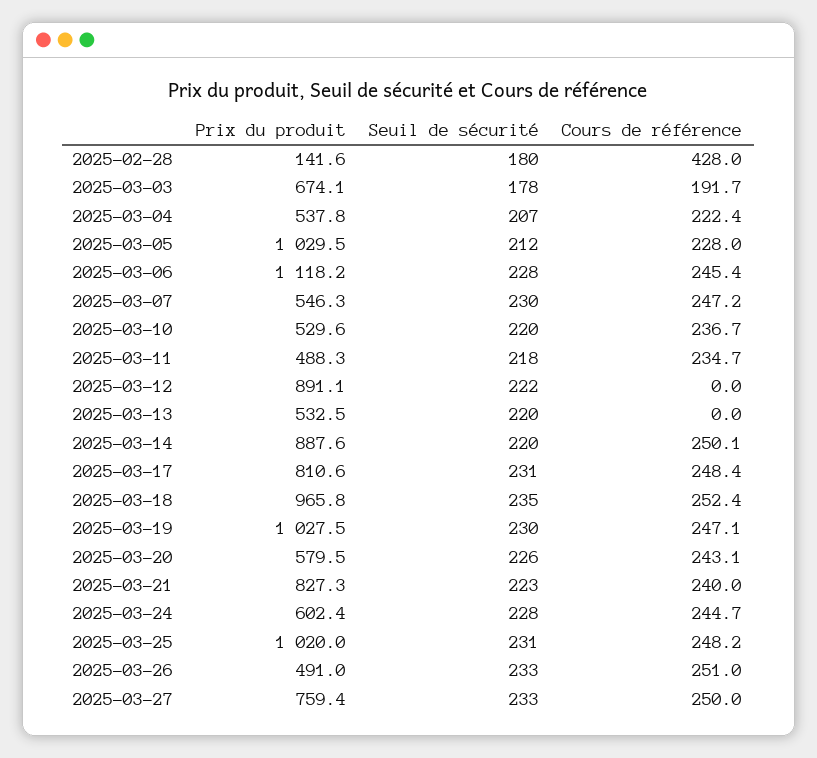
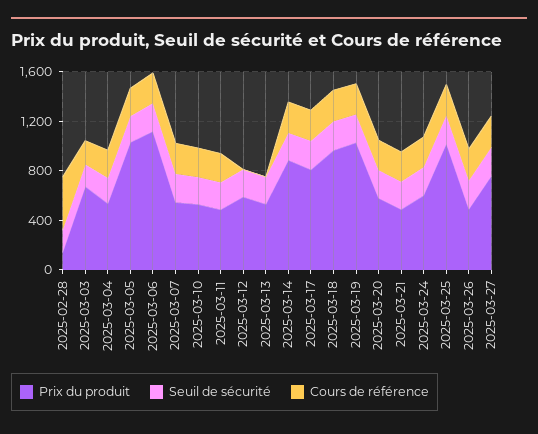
Prix du produit, 2025-03-12: 891.1 -> 600
Prix du produit, 2025-03-21: 827.3 -> 500

